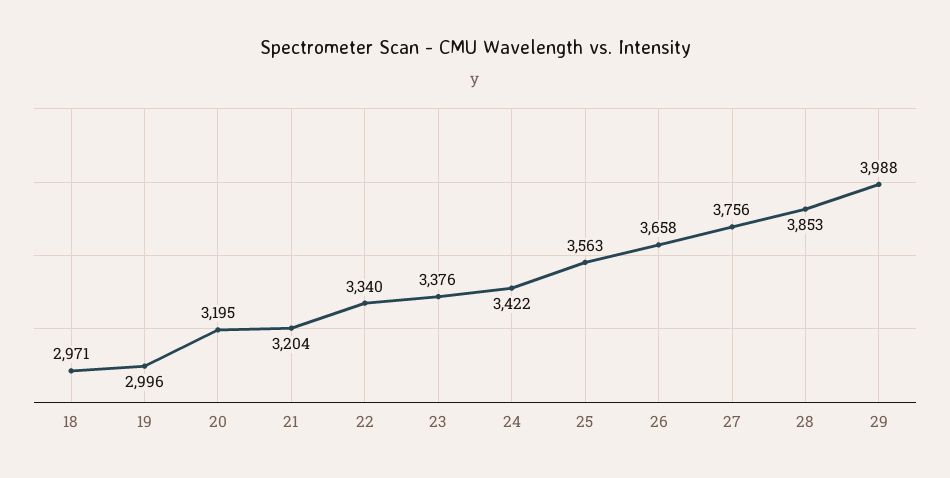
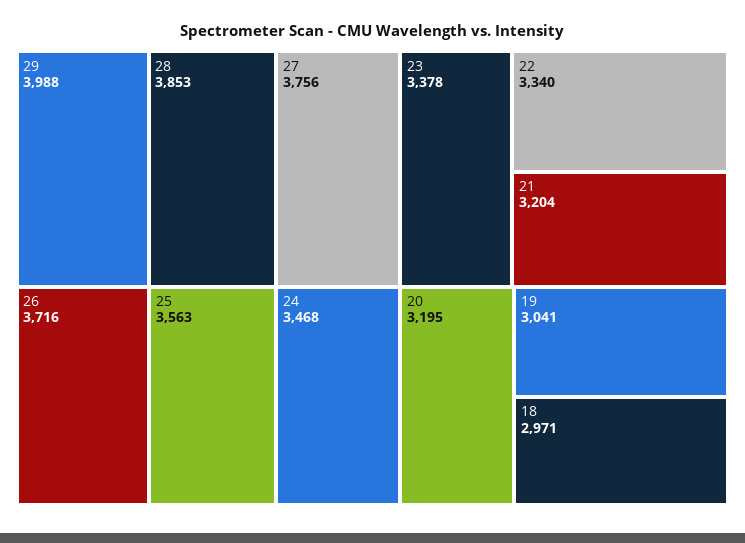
19: 2996 -> 3041
23: 3376 -> 3378
24: 3422 -> 3468
26: 3658 -> 3716

